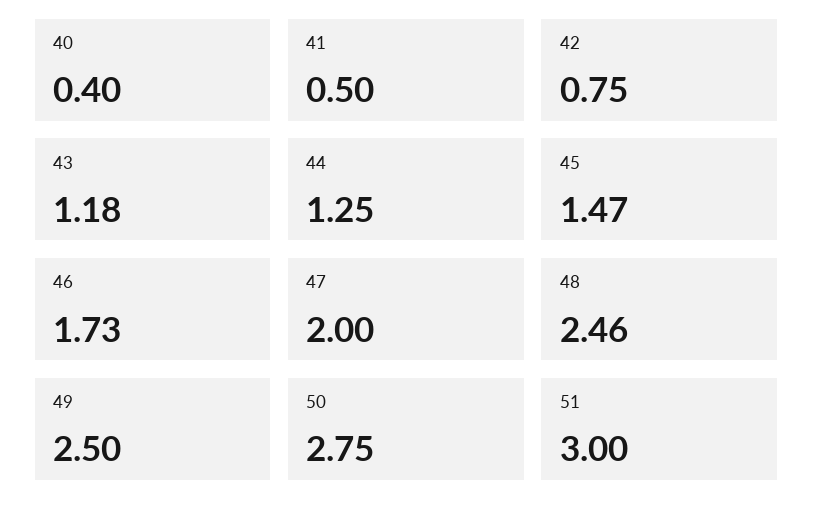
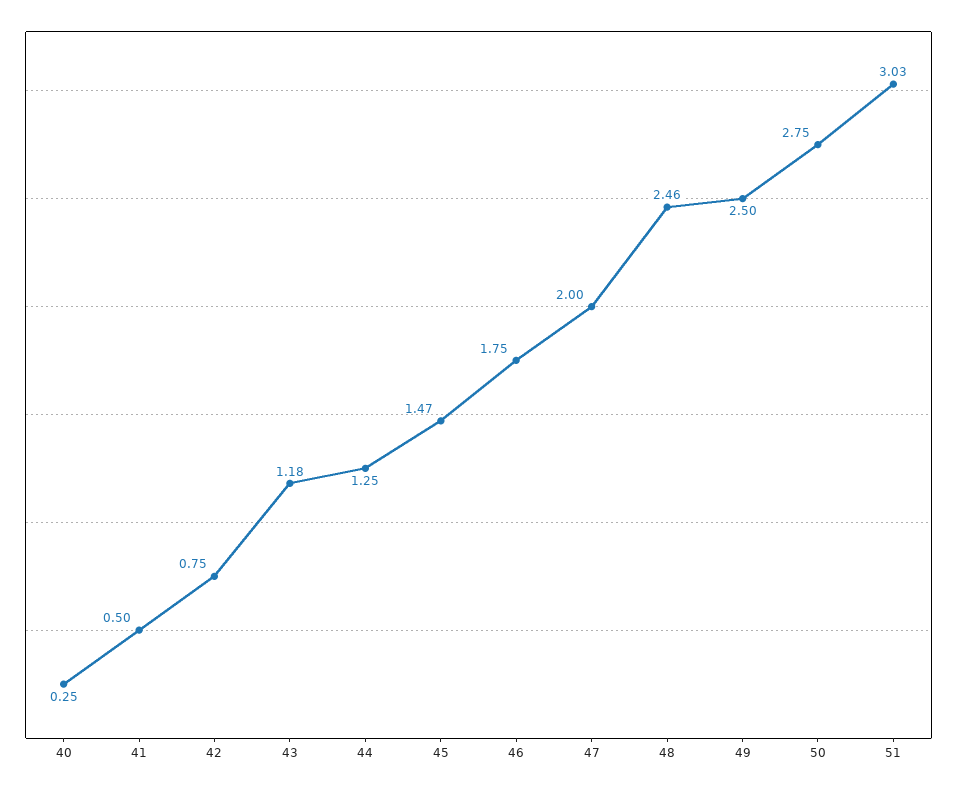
40: 0.4 -> 0.25
46: 1.73 -> 1.75
51: 3 -> 3.03

